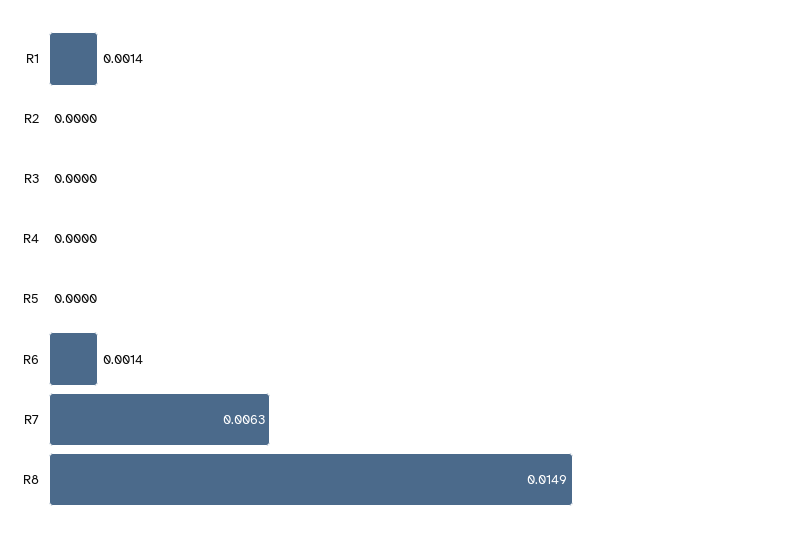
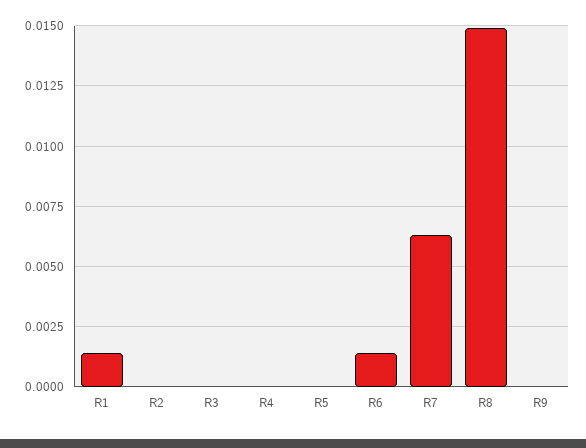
R9: none -> 0

